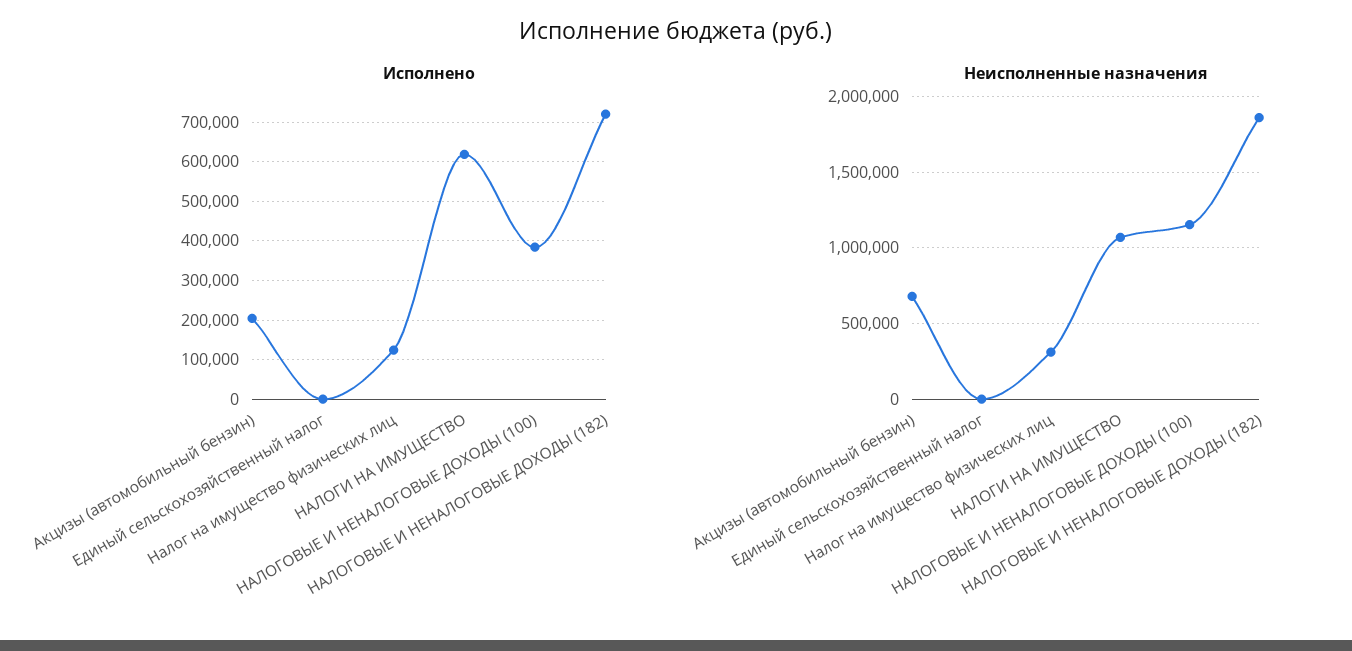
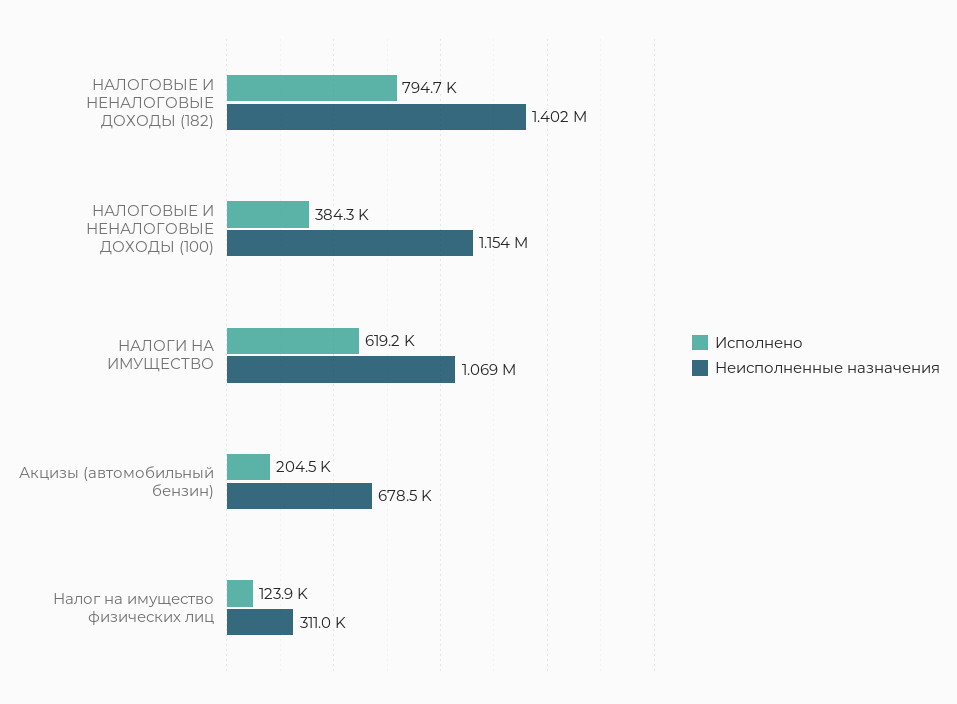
Исполнено, Единый сельскохозяйственный налог: 0 -> none
Исполнено, НАЛОГОВЫЕ И НЕНАЛОГОВЫЕ ДОХОДЫ (182): 720000 -> 794700
Неисполненные назначения, Единый сельскохозяйственный налог: 0 -> none
Неисполненные назначения, НАЛОГОВЫЕ И НЕНАЛОГОВЫЕ ДОХОДЫ (182): 1850000 -> 1402000

